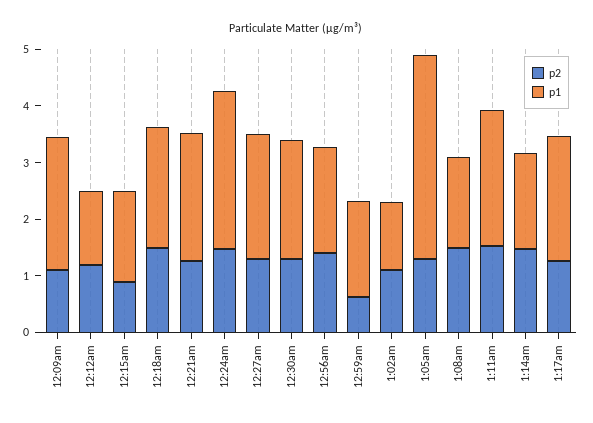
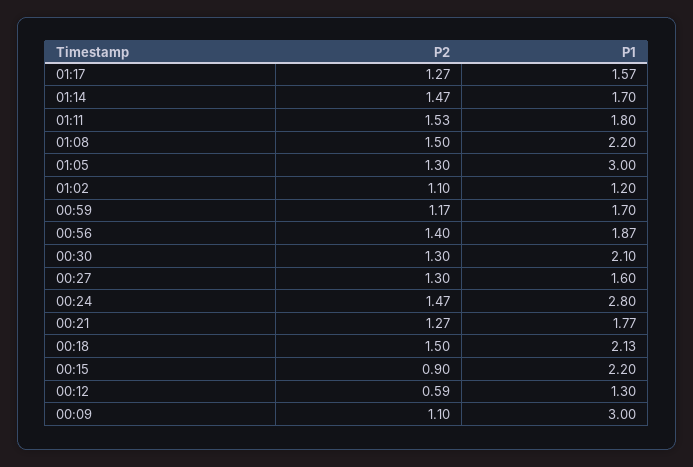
p1, 12:09am: 2.4 -> 3
p2, 12:12am: 1.2 -> 0.59
p1, 12:15am: 1.6 -> 2.2
p1, 12:21am: 2.2 -> 1.77
p1, 12:27am: 2.2 -> 1.6
p2, 12:59am: 0.6 -> 1.17
p1, 1:05am: 3.6 -> 3
p1, 1:08am: 1.6 -> 2.2
p1, 1:11am: 2.4 -> 1.8
p1, 1:17am: 2.2 -> 1.57

